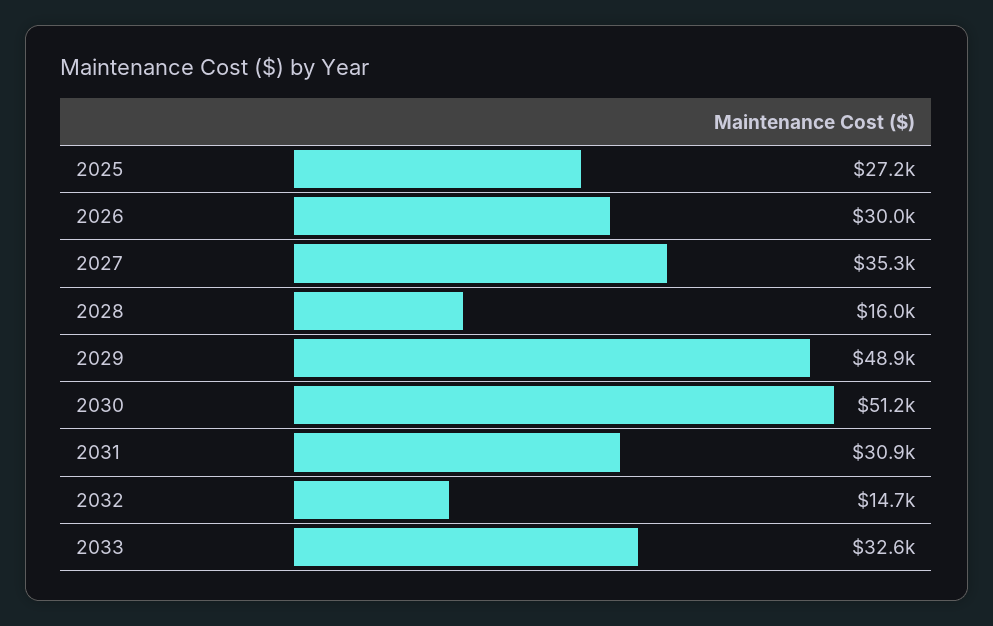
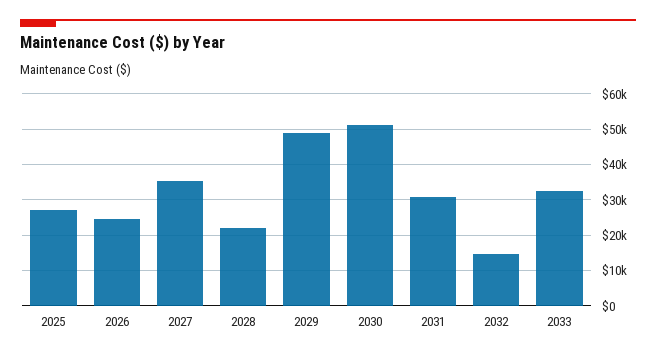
2026: 30000 -> 24000
2028: 16000 -> 22000

